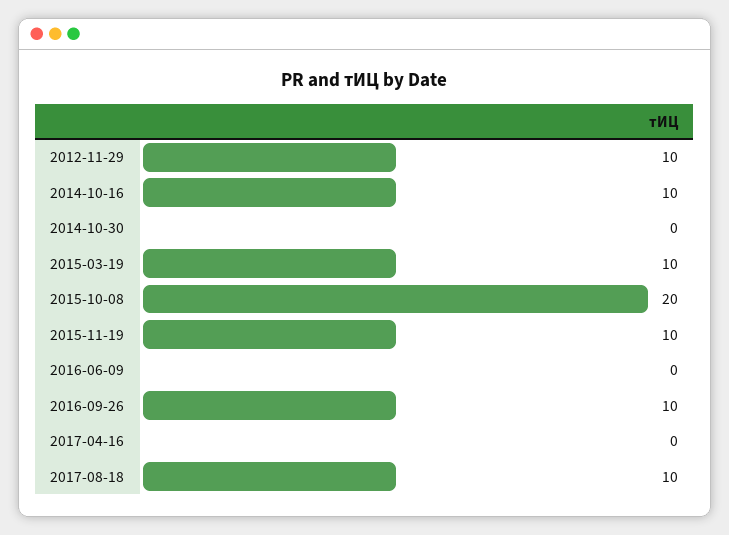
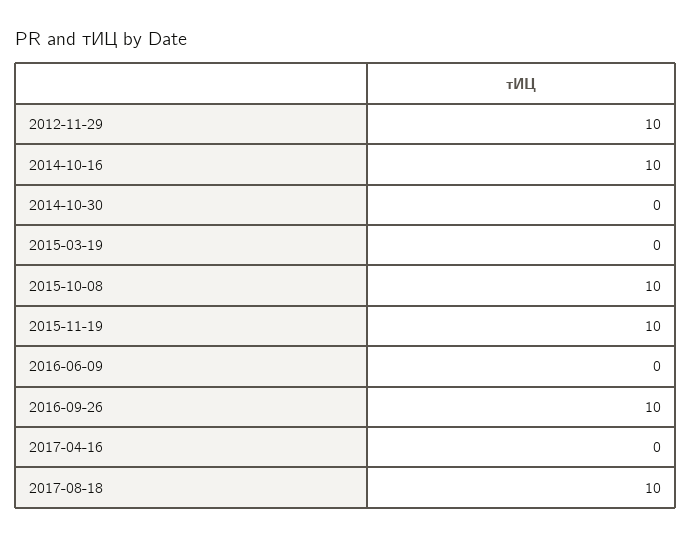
2015-03-19: 10 -> 0
2015-10-08: 20 -> 10

